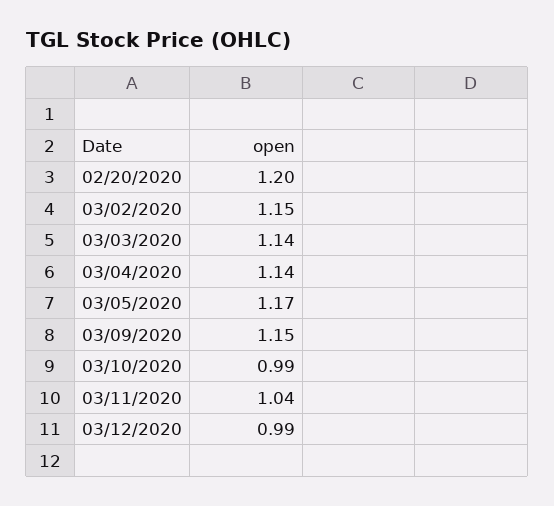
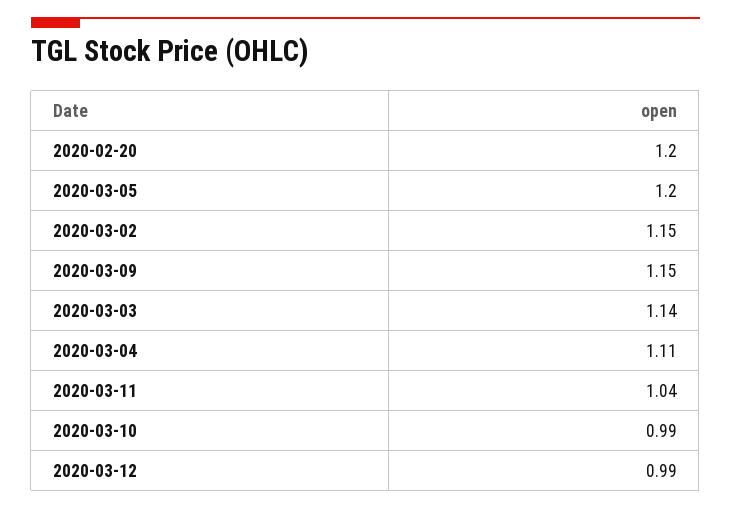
03/04/2020: 1.14 -> 1.11
03/05/2020: 1.17 -> 1.2

